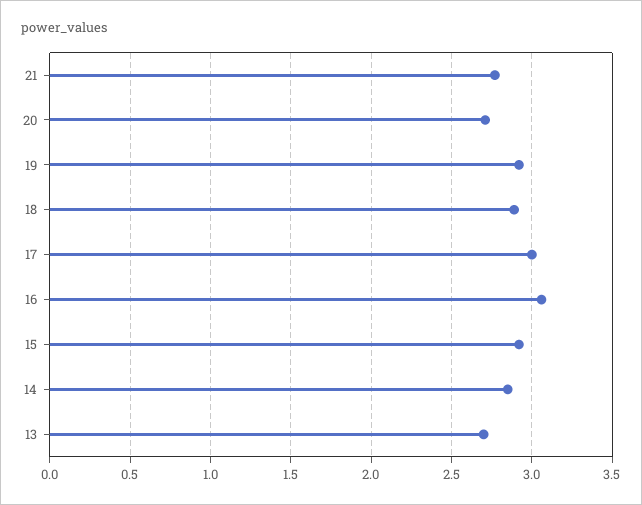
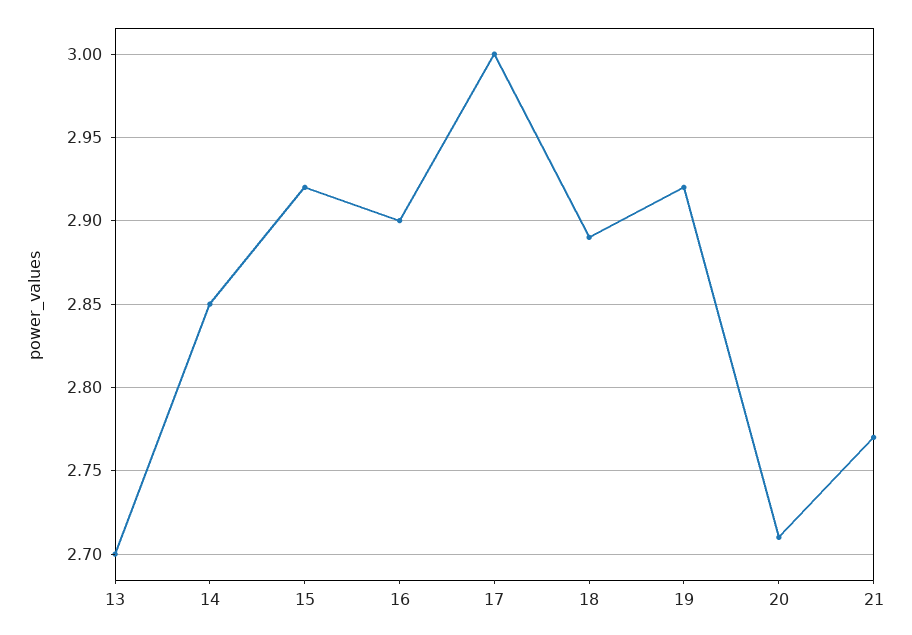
16: 3.05 -> 2.9

